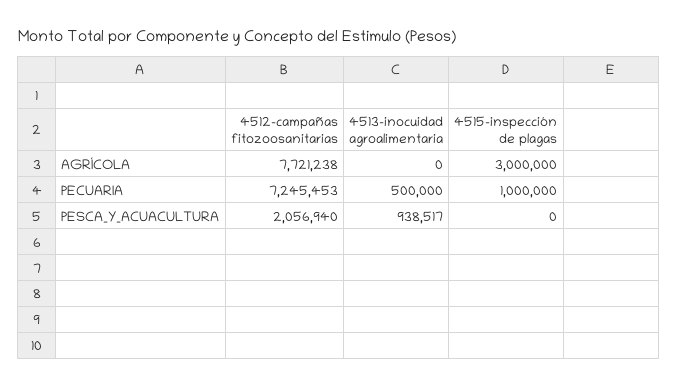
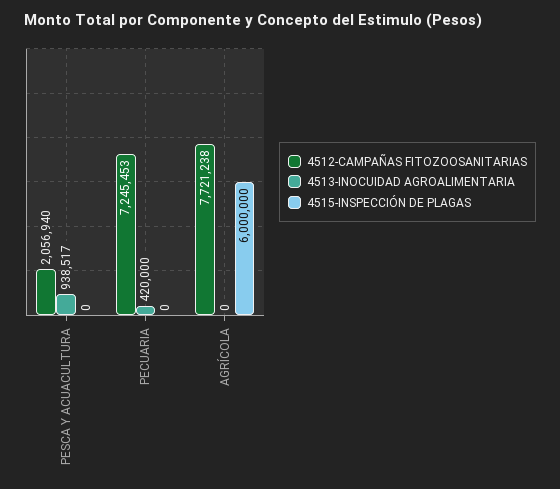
4515-inspección de plagas, AGRÍCOLA: 3000000 -> 6000000
4513-inocuidad agroalimentaria, PECUARIA: 500000 -> 420000
4515-inspección de plagas, PECUARIA: 1000000 -> 0

